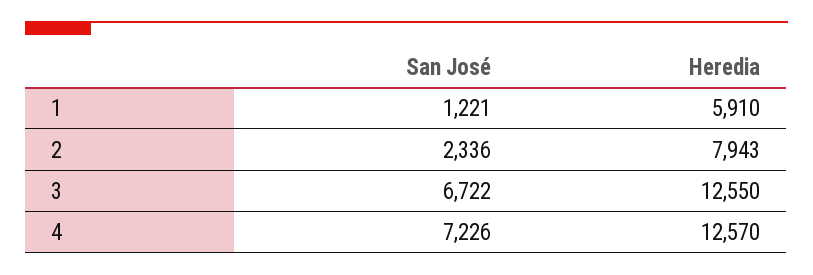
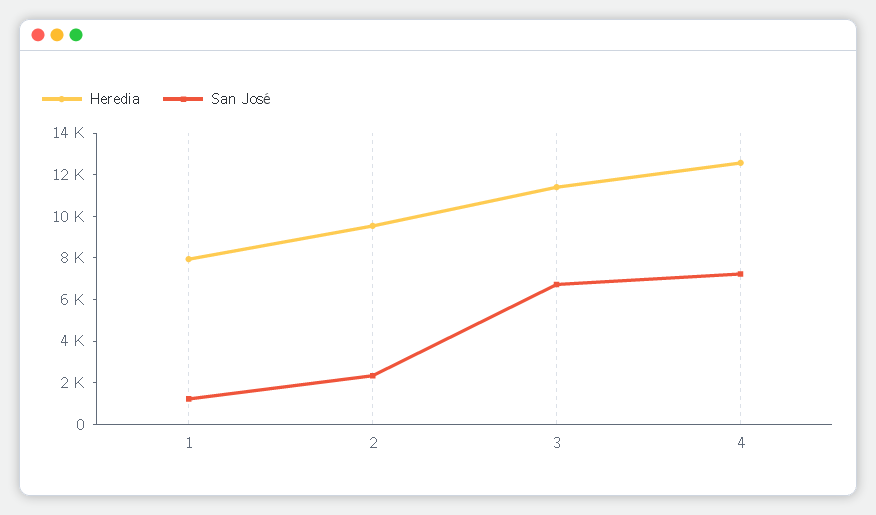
Heredia, 1: 5910 -> 8000
Heredia, 2: 7943 -> 9500
Heredia, 3: 12550 -> 11500

